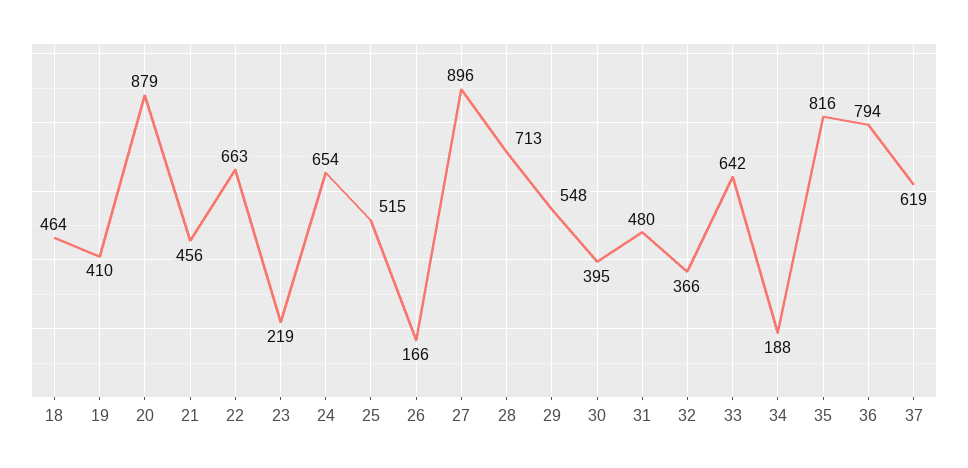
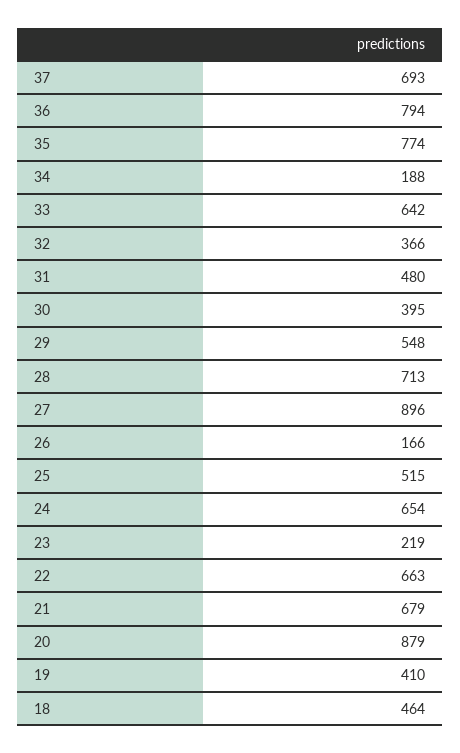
21: 456 -> 679
35: 816 -> 774
37: 619 -> 693

